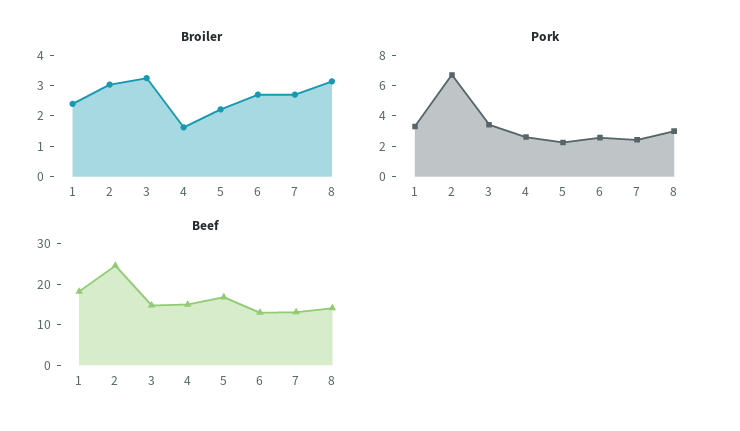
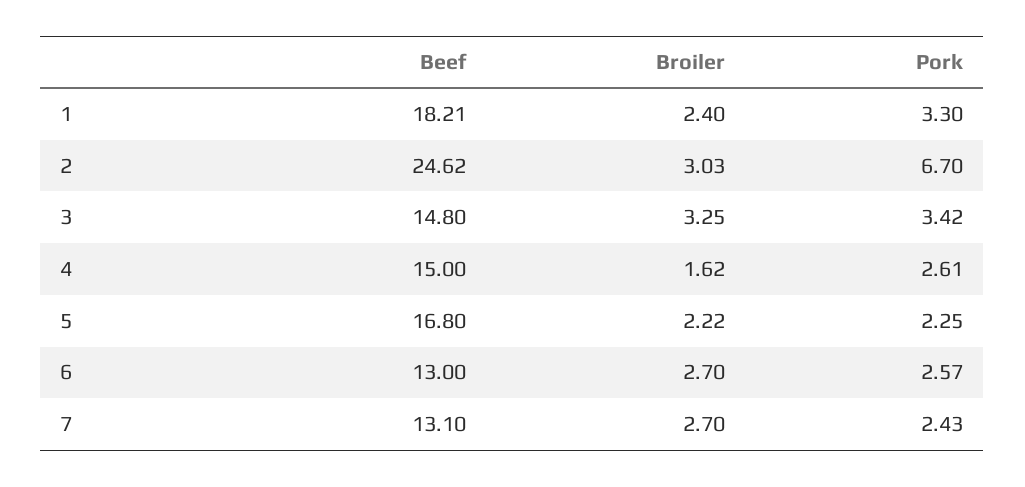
Broiler, 8: 3 -> none
Pork, 8: 3 -> none
Beef, 8: 14 -> none

